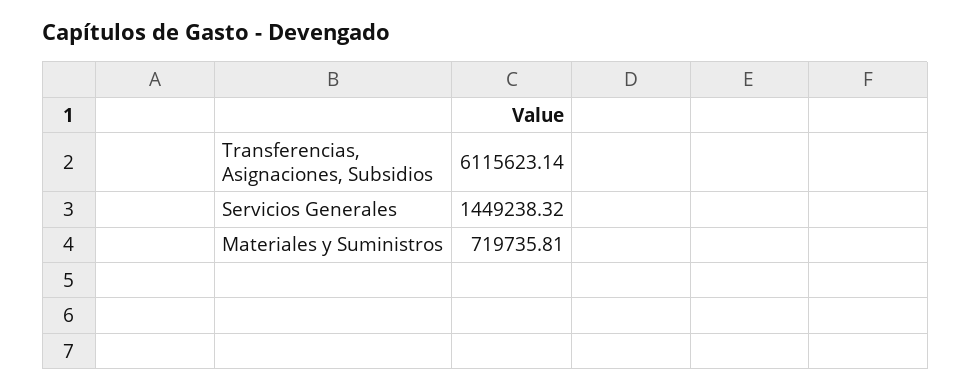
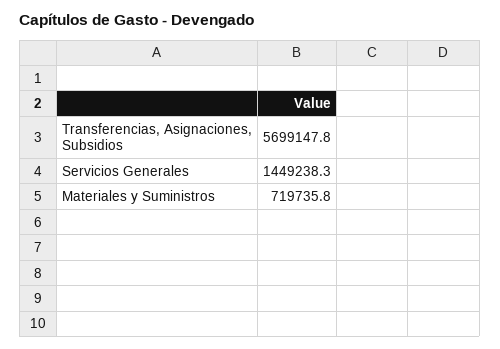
Transferencias, Asignaciones, Subsidios: 6115623.14 -> 5699147.8

